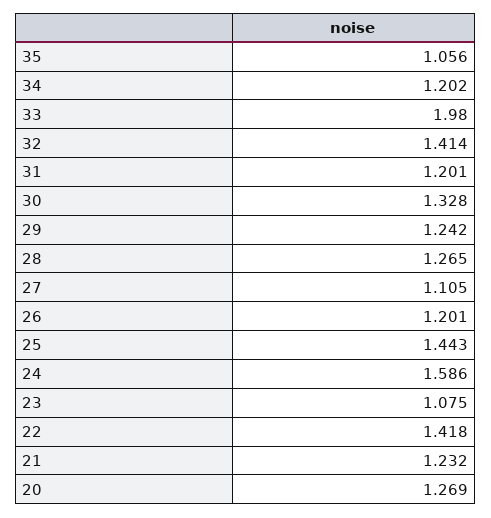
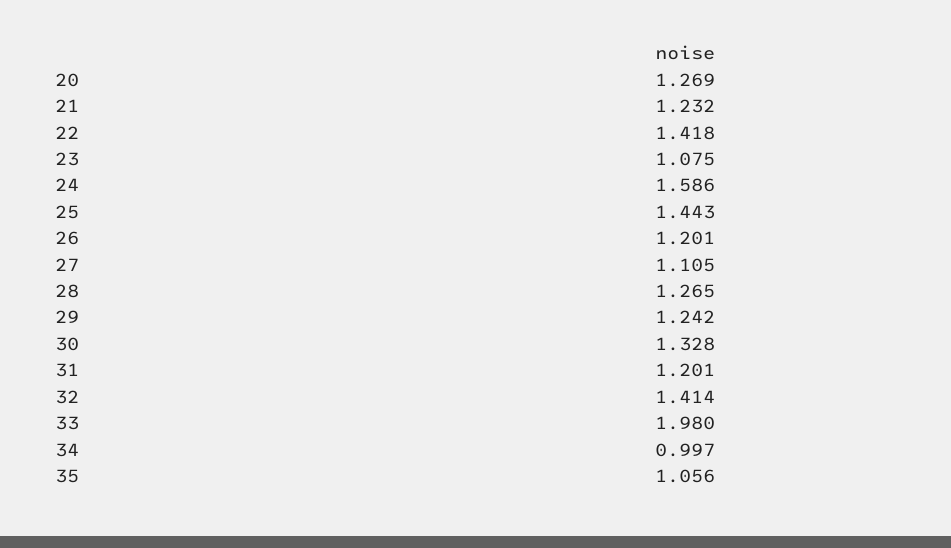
34: 1.202 -> 0.997

